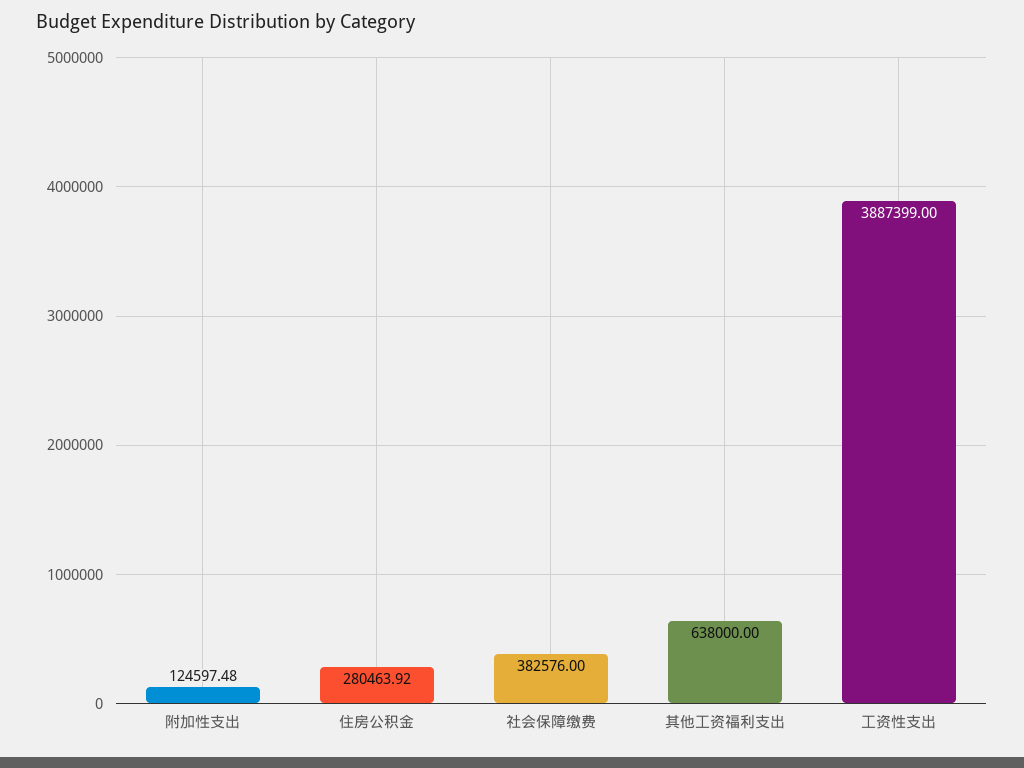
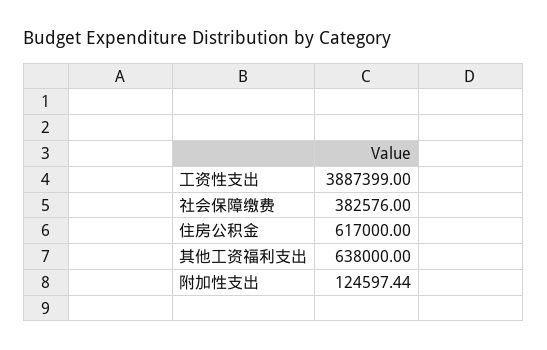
附加性支出: 124597.48 -> 124597.44
住房公积金: 280463.92 -> 617000

